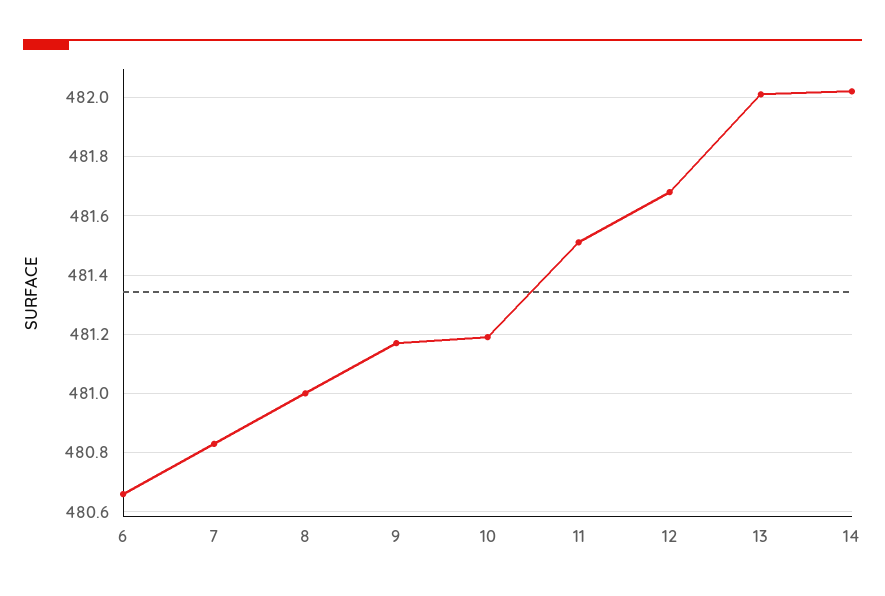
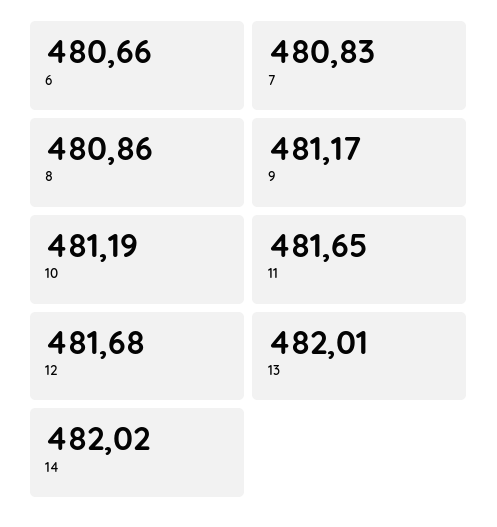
8: 481 -> 480.86
11: 481.5 -> 481.65

